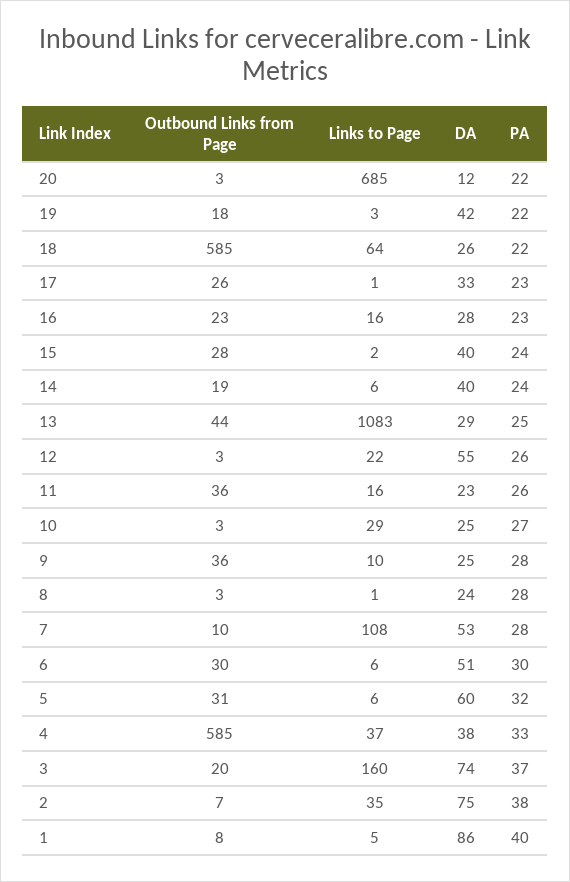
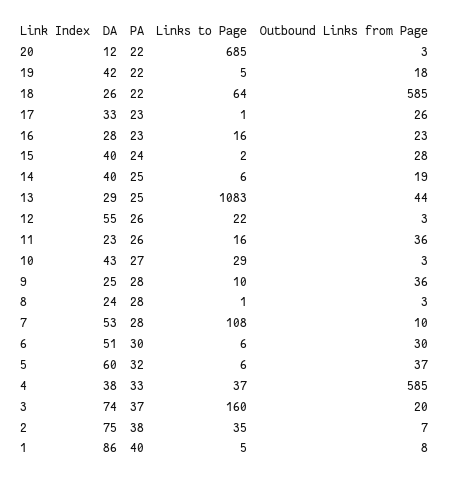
Links to Page, 19: 3 -> 5
PA, 14: 24 -> 25
DA, 10: 25 -> 43
Outbound Links from Page, 5: 31 -> 37

